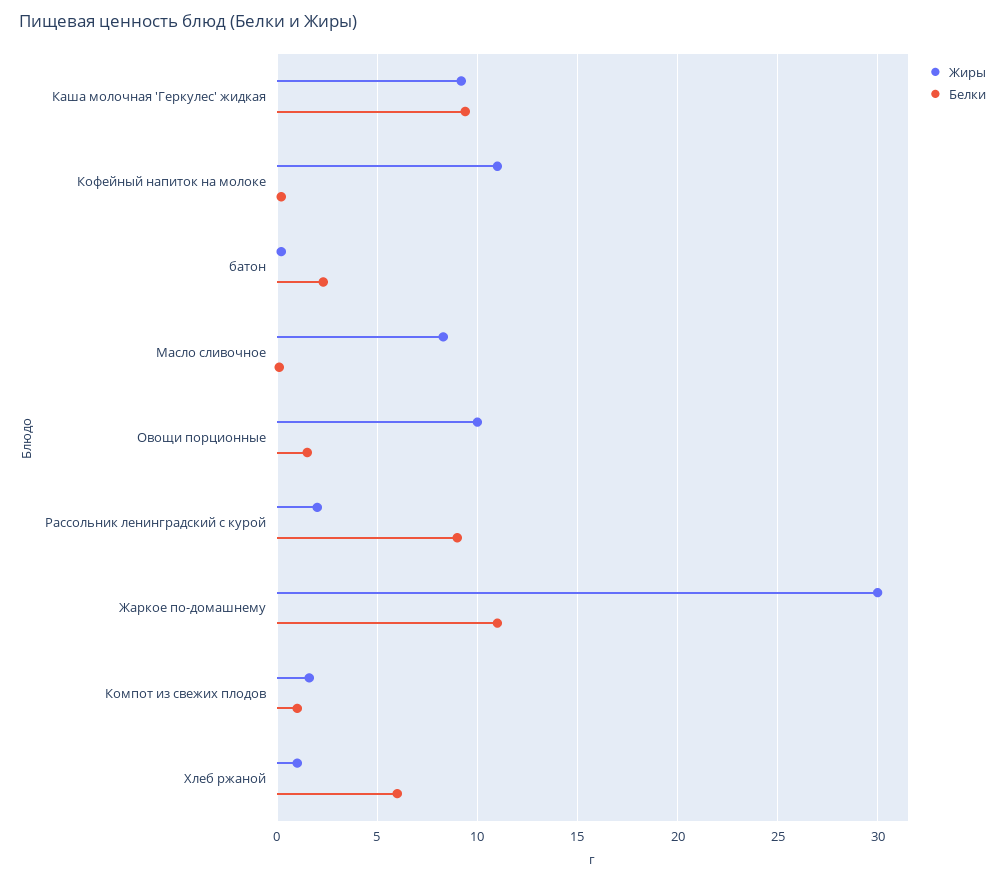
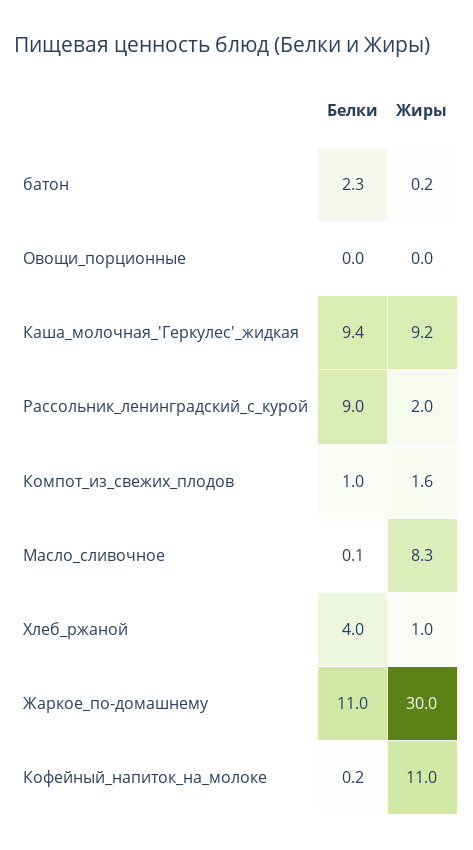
Жиры, Овощи порционные: 10 -> 0
Белки, Овощи порционные: 1.5 -> 0
Белки, Хлеб ржаной: 6 -> 4

